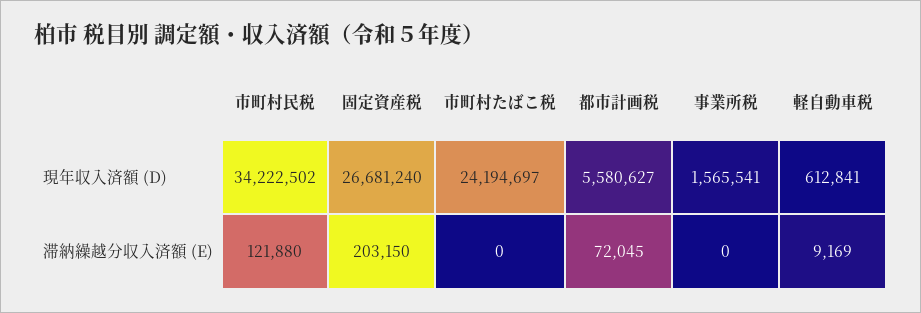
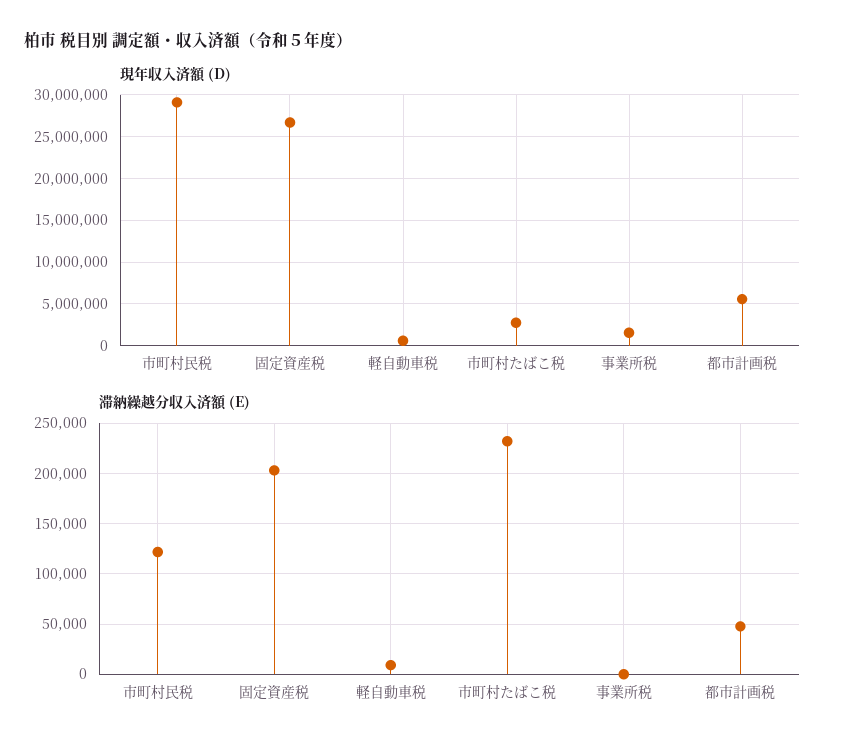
現年収入済額 (D), 市町村民税: 34222502 -> 29000000
現年収入済額 (D), 市町村たばこ税: 24194697 -> 3000000
滞納繰越分収入済額 (E), 市町村たばこ税: 0 -> 230000
滞納繰越分収入済額 (E), 都市計画税: 72045 -> 50000

